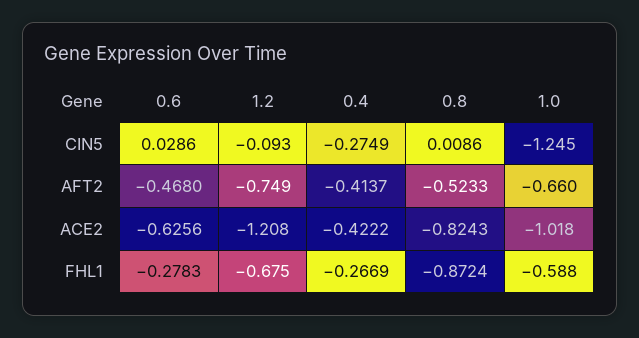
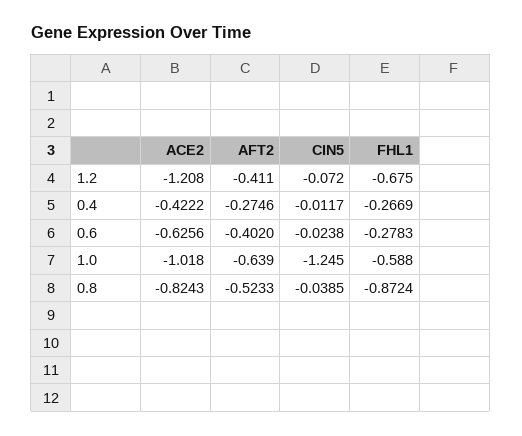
0.6, CIN5: 0.0286 -> -0.0238
1.2, CIN5: -0.093 -> -0.072
0.4, CIN5: -0.2749 -> -0.0117
0.8, CIN5: 0.0086 -> -0.0385
0.6, AFT2: -0.468 -> -0.402
1.2, AFT2: -0.749 -> -0.411
0.4, AFT2: -0.4137 -> -0.2746
1.0, AFT2: -0.66 -> -0.639

